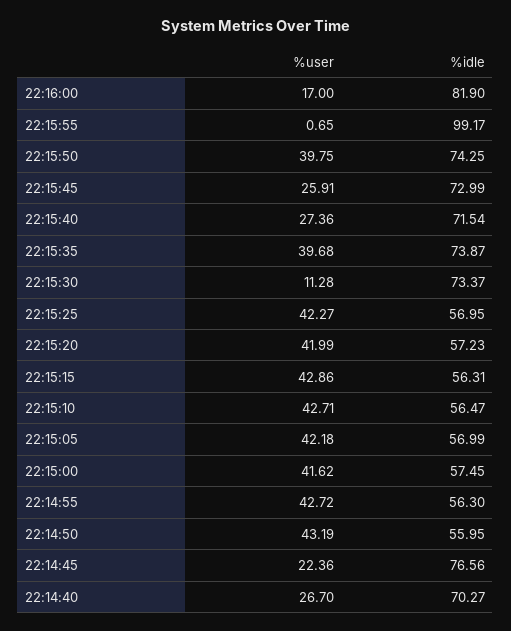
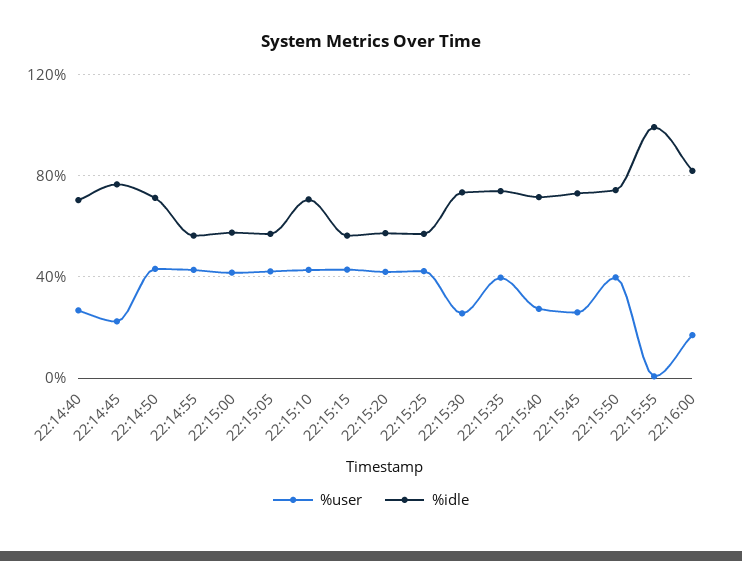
%user, 22:15:30: 11.28 -> 25
%idle, 22:15:10: 56.47 -> 70
%idle, 22:14:50: 55.95 -> 70

